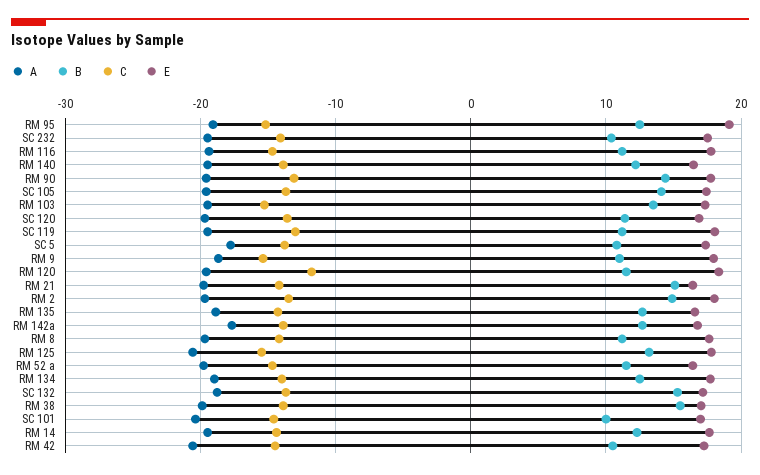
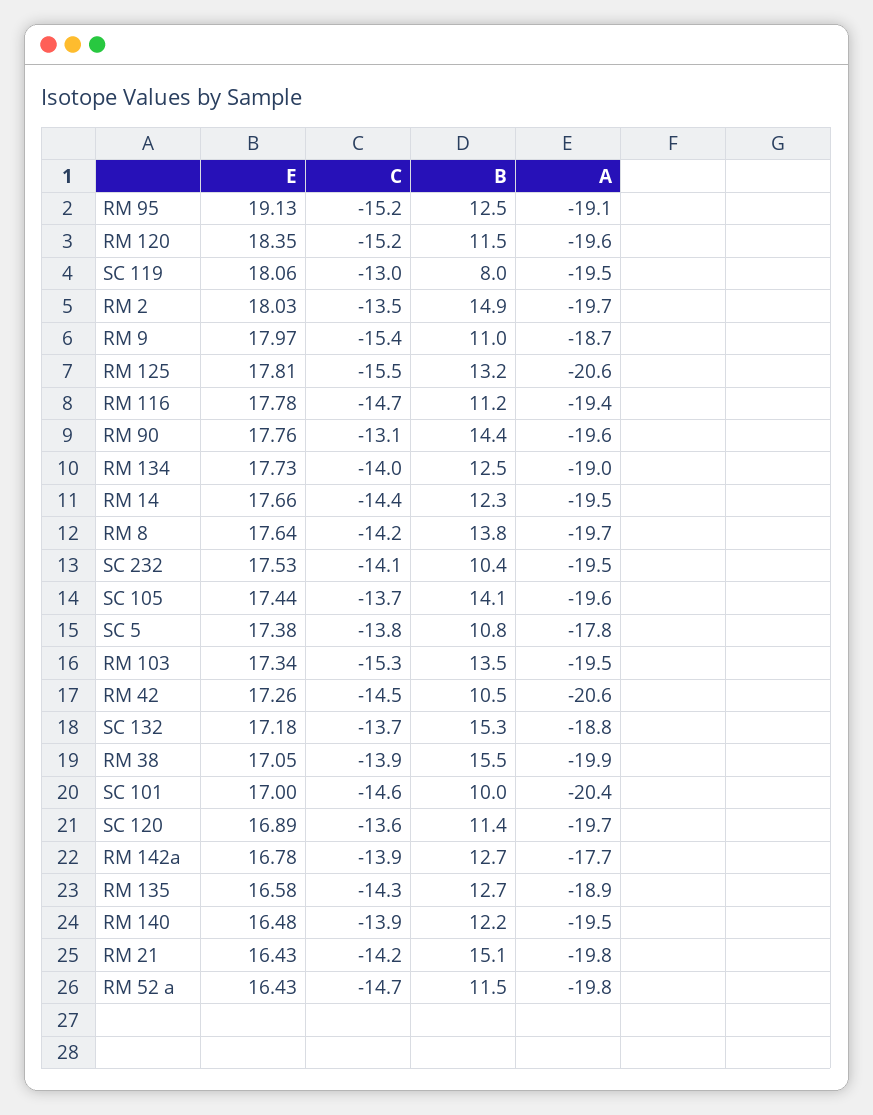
B, SC 119: 11 -> 8
C, RM 120: -12 -> -15.2
B, RM 8: 11 -> 13.8

